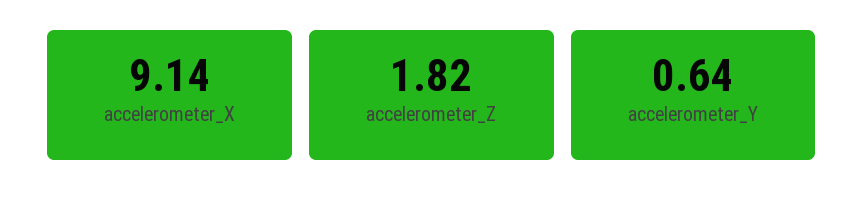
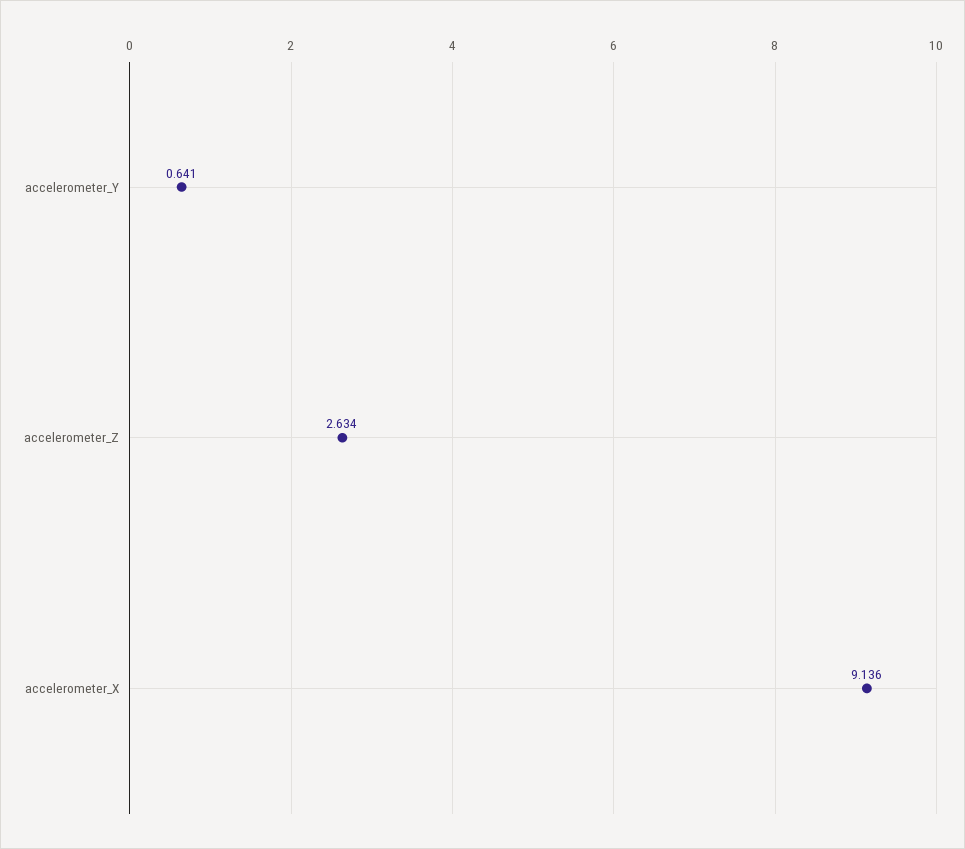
accelerometer_Z: 1.82 -> 2.634

